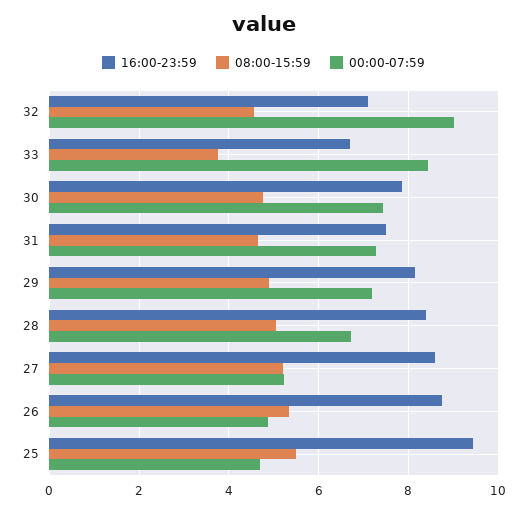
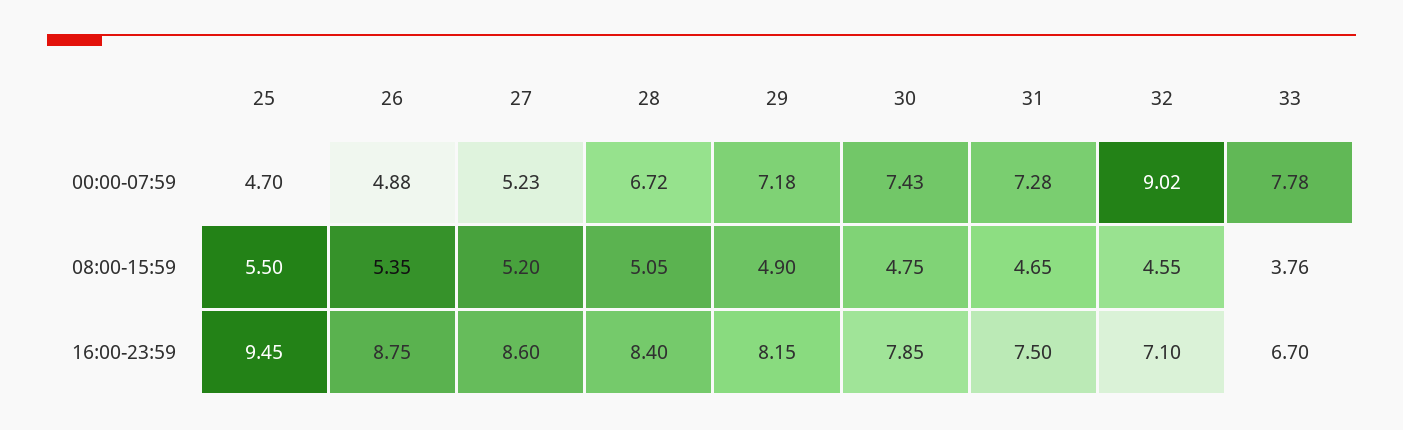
00:00-07:59, 33: 8.4 -> 7.78

